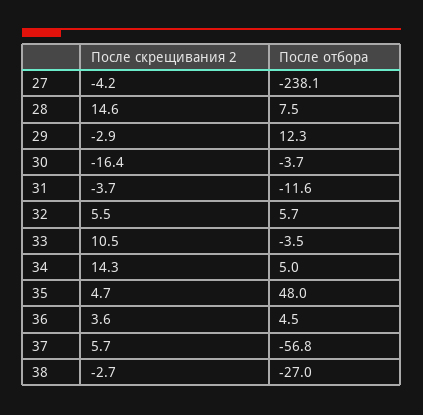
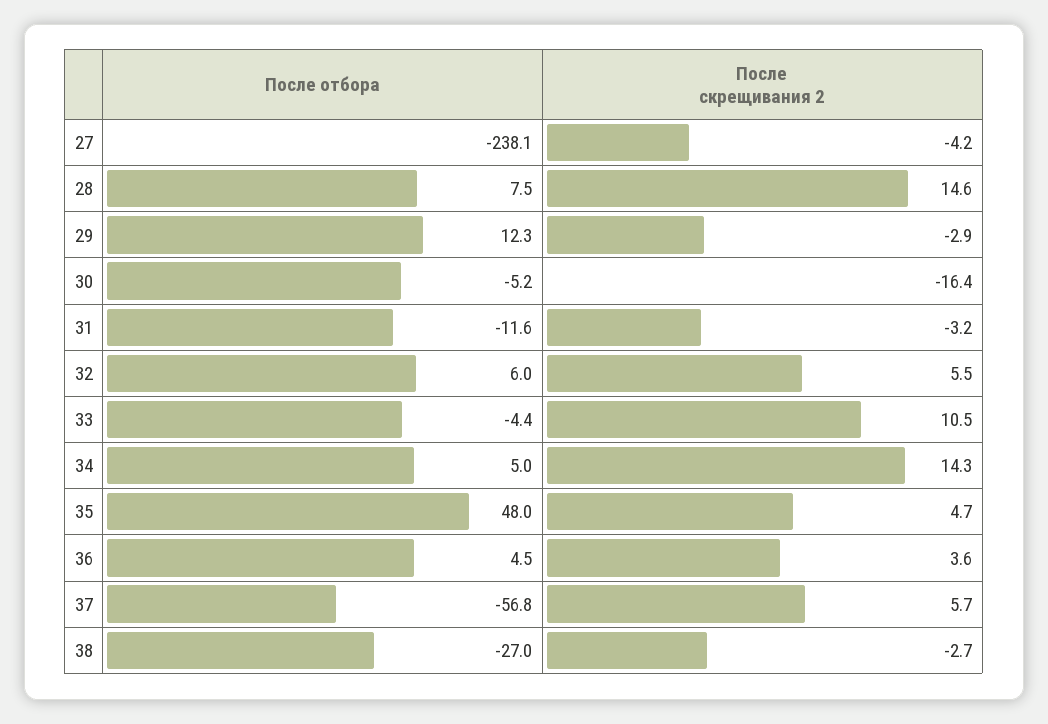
После отбора, 30: -3.7 -> -5.2
После скрещивания 2, 31: -3.7 -> -3.2
После отбора, 32: 5.7 -> 6
После отбора, 33: -3.5 -> -4.4

